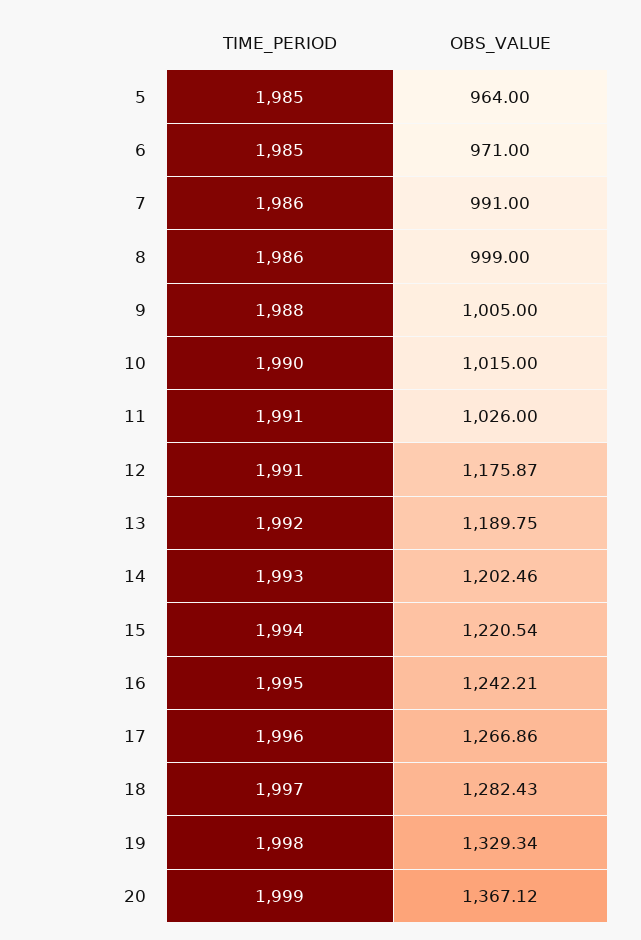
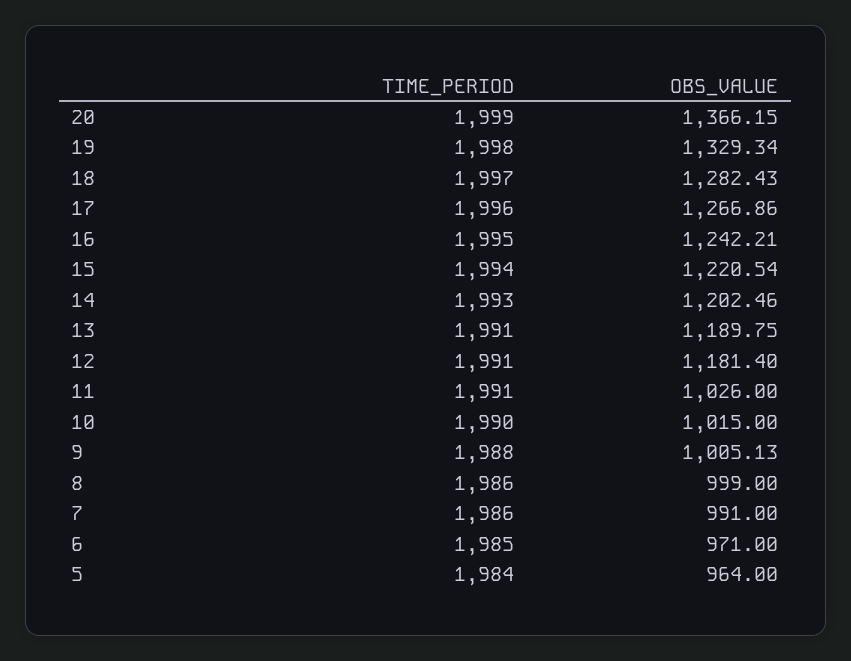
TIME_PERIOD, 5: 1985 -> 1984
OBS_VALUE, 9: 1005 -> 1005.13
OBS_VALUE, 12: 1175.87 -> 1181.4
TIME_PERIOD, 13: 1992 -> 1991
OBS_VALUE, 20: 1367.12 -> 1366.15

